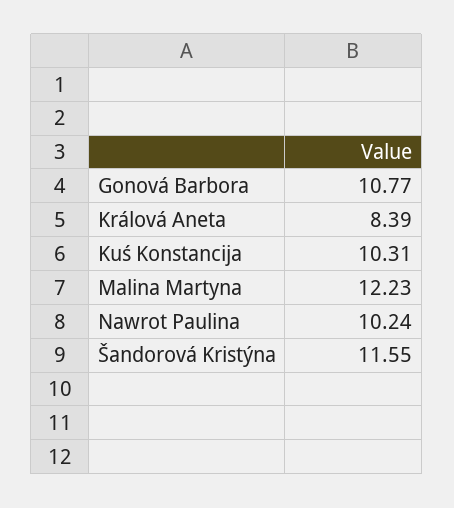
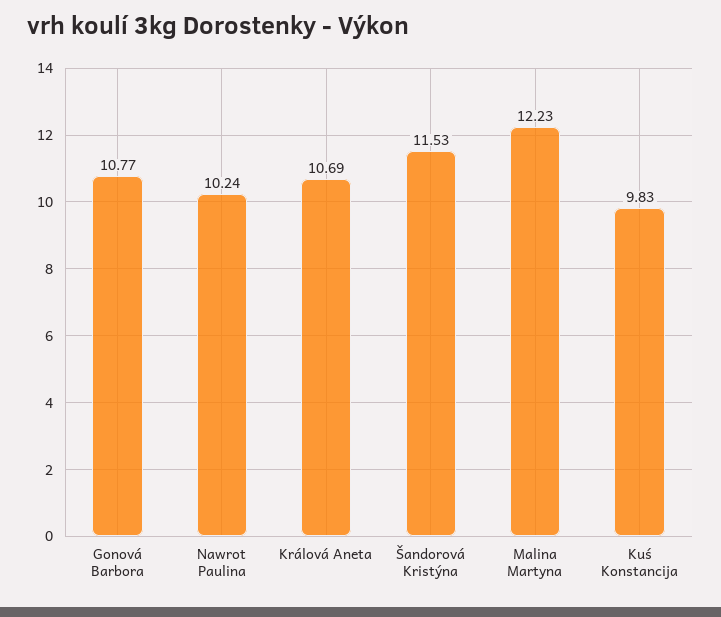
Králová Aneta: 8.39 -> 10.69
Kuś Konstancija: 10.31 -> 9.83
Šandorová Kristýna: 11.55 -> 11.53

